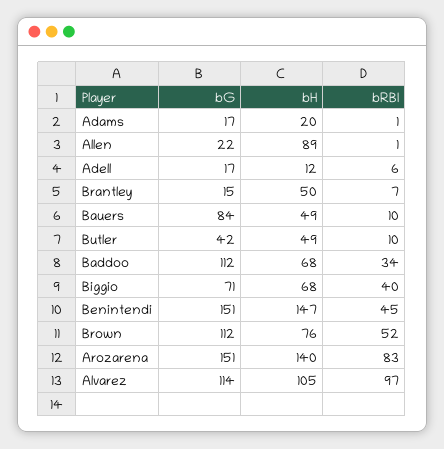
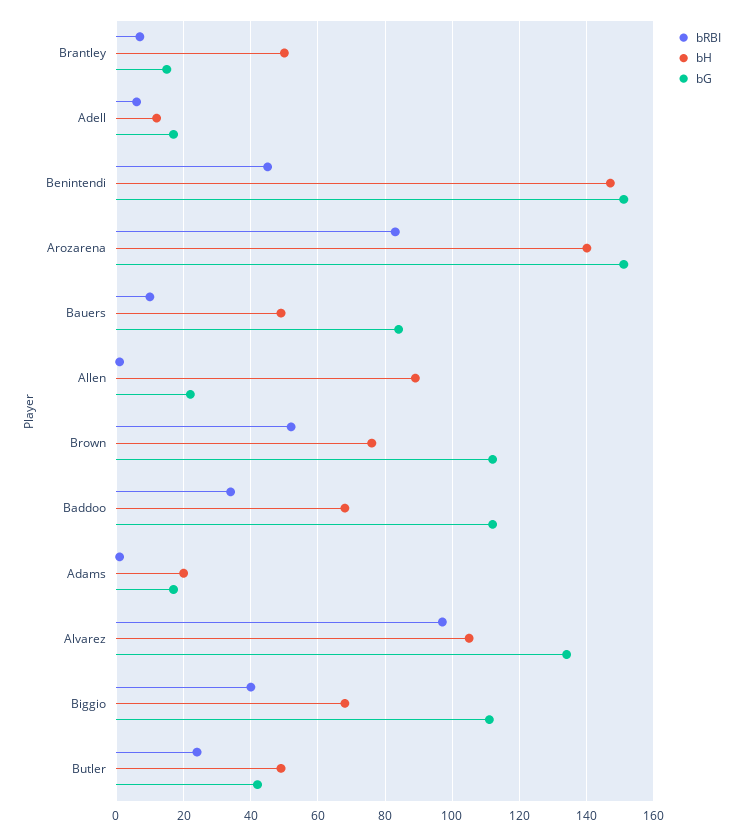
bRBI, Butler: 10 -> 25
bG, Biggio: 71 -> 110
bG, Alvarez: 114 -> 135

